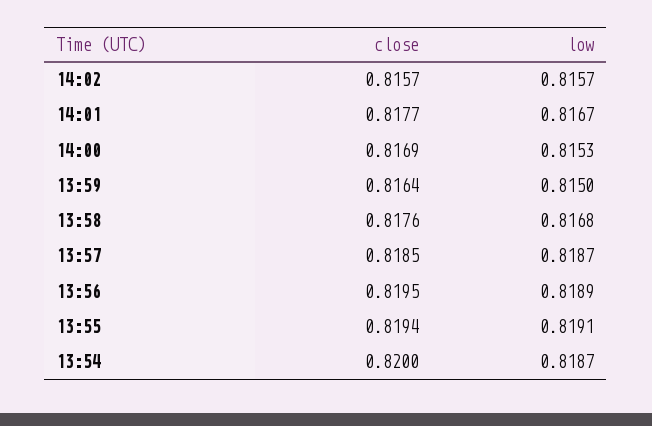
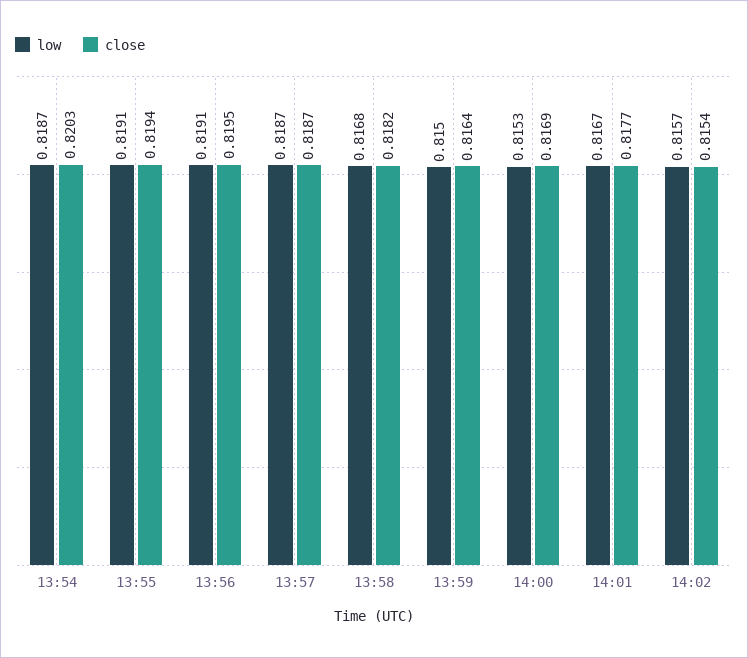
close, 14:02: 0.8157 -> 0.8154
close, 13:58: 0.8176 -> 0.8182
close, 13:57: 0.8185 -> 0.8187
low, 13:56: 0.8189 -> 0.8191
close, 13:54: 0.82 -> 0.8203

